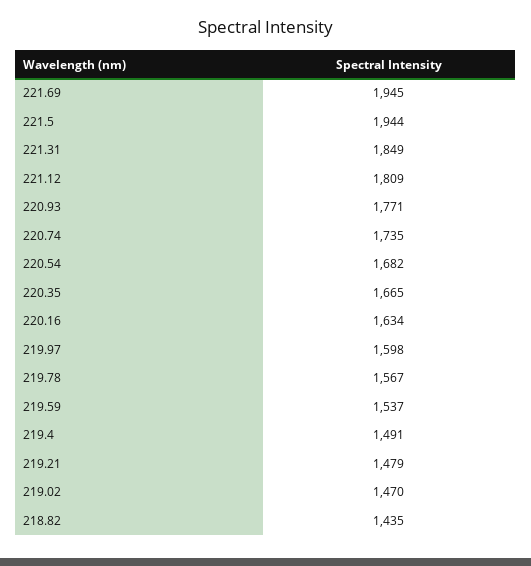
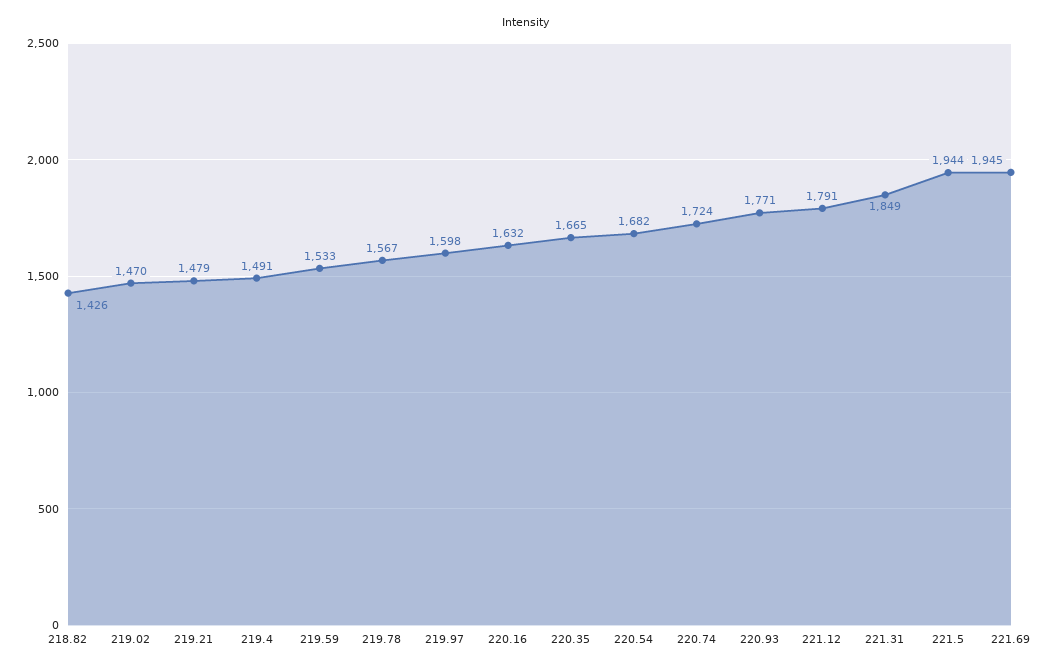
221.12: 1809 -> 1791
220.74: 1735 -> 1724
220.16: 1634 -> 1632
219.59: 1537 -> 1533
218.82: 1435 -> 1426

